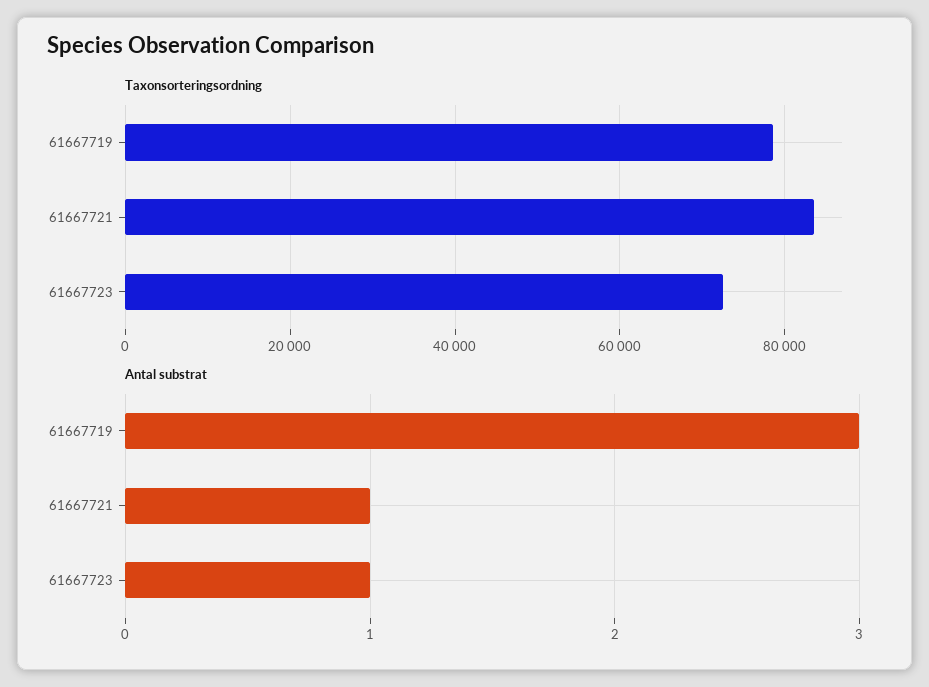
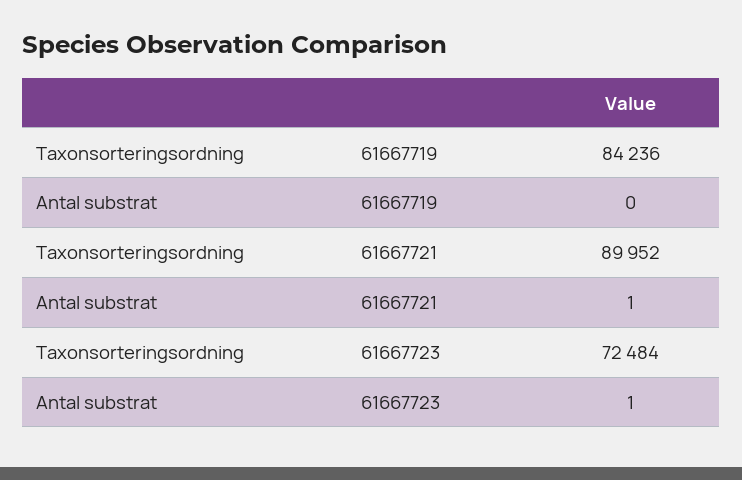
Taxonsorteringsordning, 61667719: 78000 -> 84236
Taxonsorteringsordning, 61667721: 84000 -> 89952
Antal substrat, 61667719: 3 -> 0

